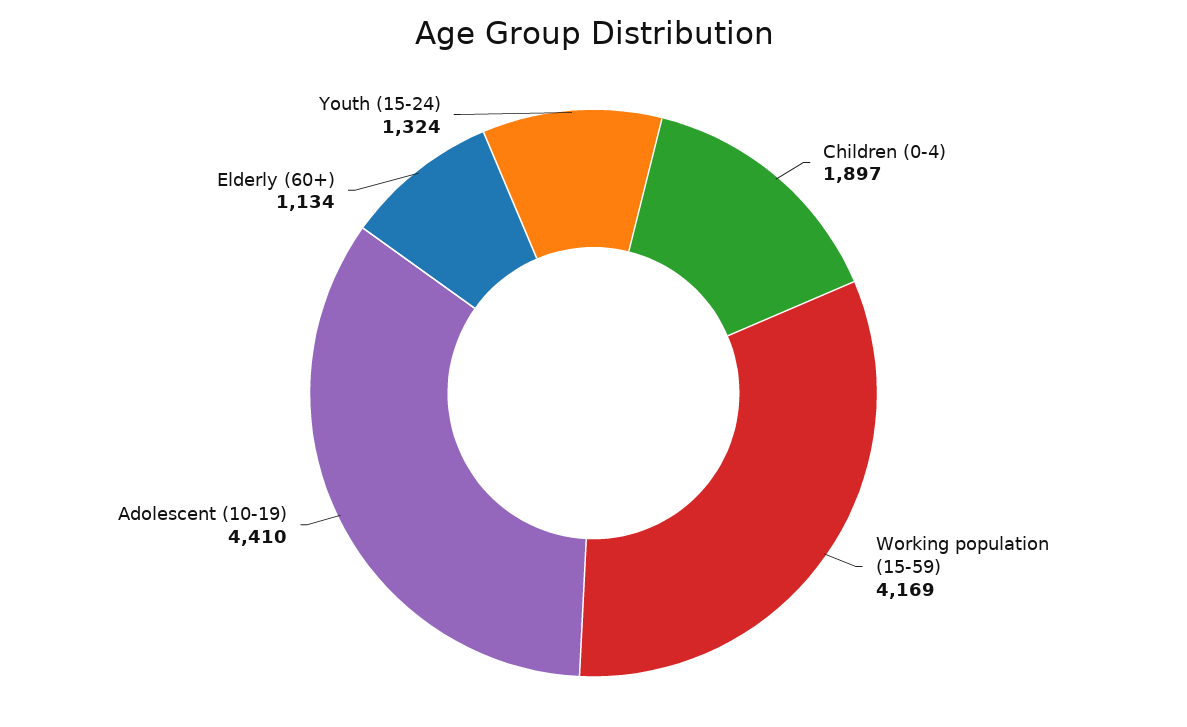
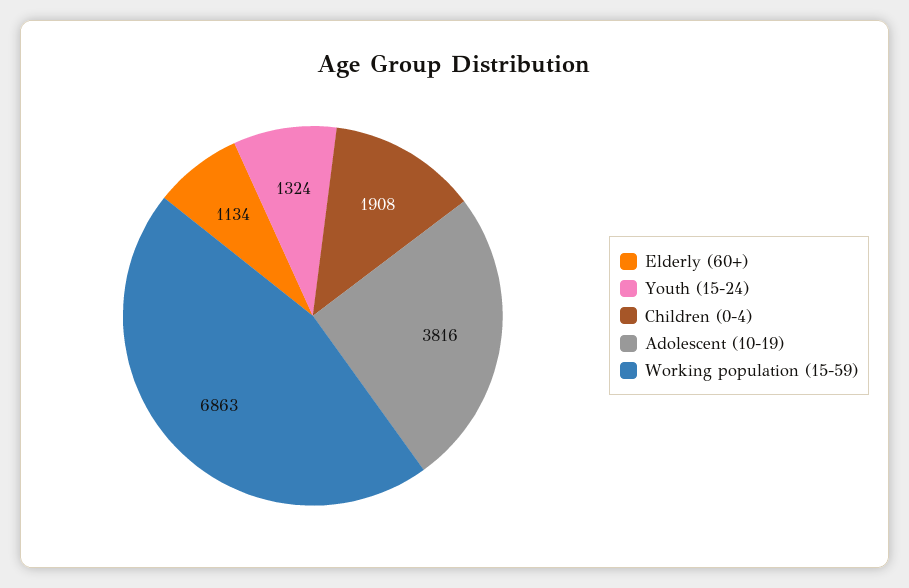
Children (0-4): 1897 -> 1908
Working population (15-59): 4169 -> 6863
Adolescent (10-19): 4410 -> 3816

